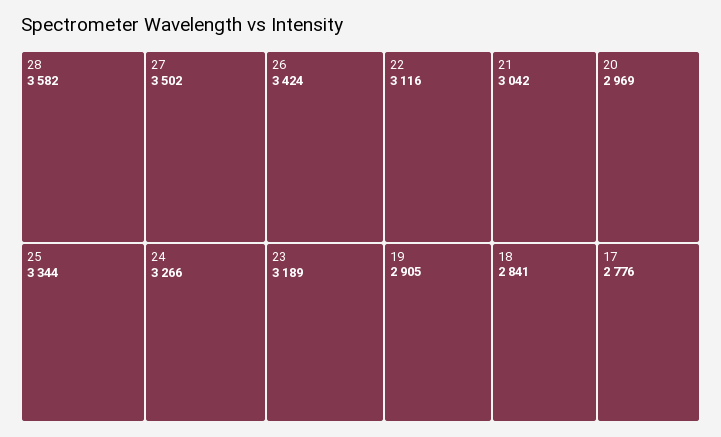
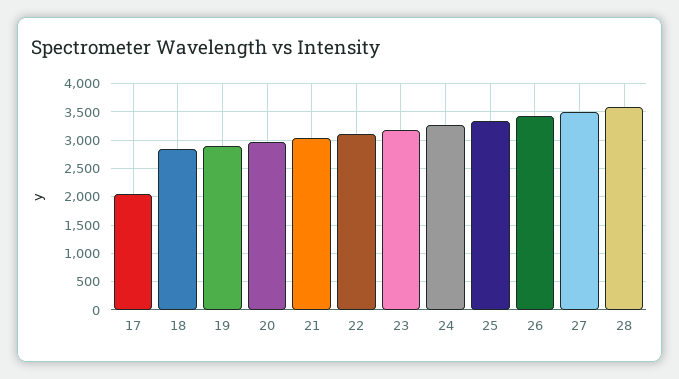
17: 2776 -> 2000

